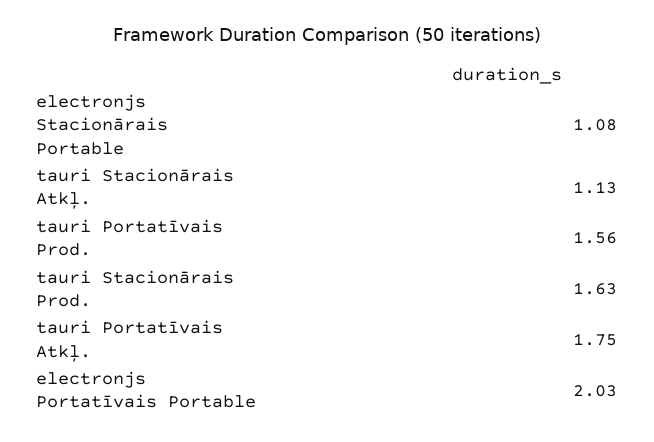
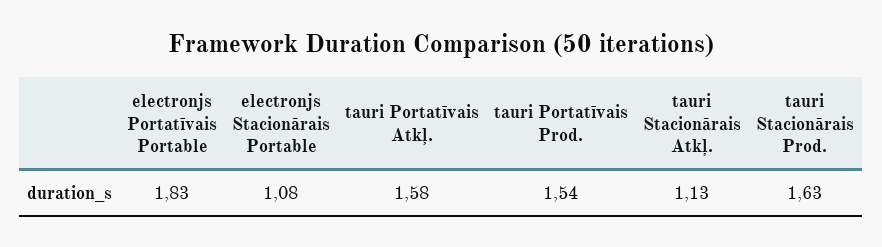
tauri Portatīvais Prod.: 1.56 -> 1.54
tauri Portatīvais Atkļ.: 1.75 -> 1.58
electronjs Portatīvais Portable: 2.03 -> 1.83

